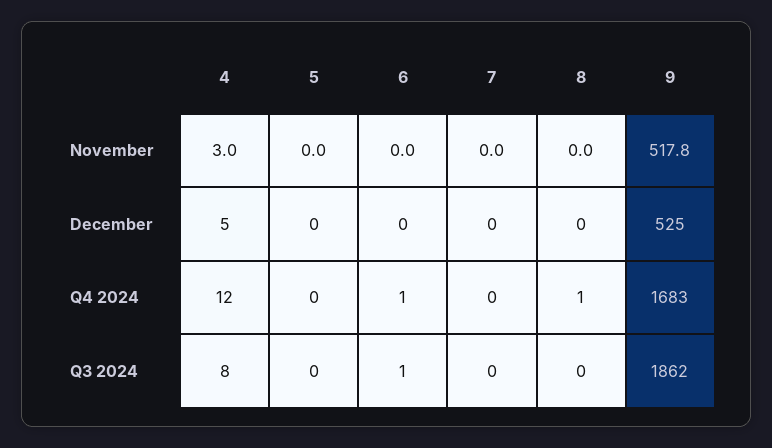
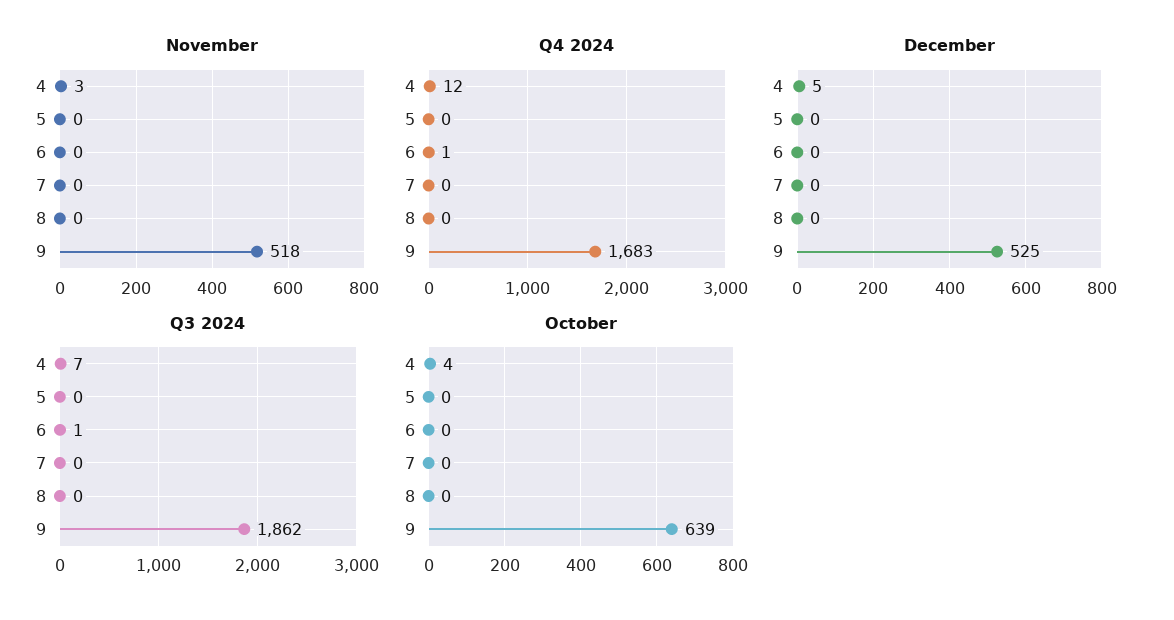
Q4 2024, 8: 1 -> 0
Q3 2024, 4: 8 -> 7
October, 4: none -> 4
October, 5: none -> 0
October, 6: none -> 0
October, 7: none -> 0
October, 8: none -> 0
October, 9: none -> 639

